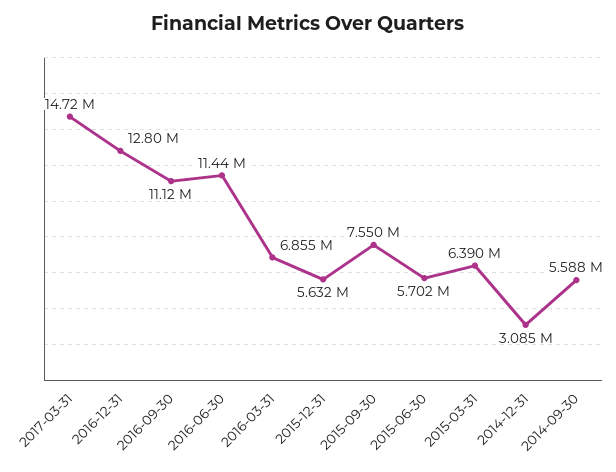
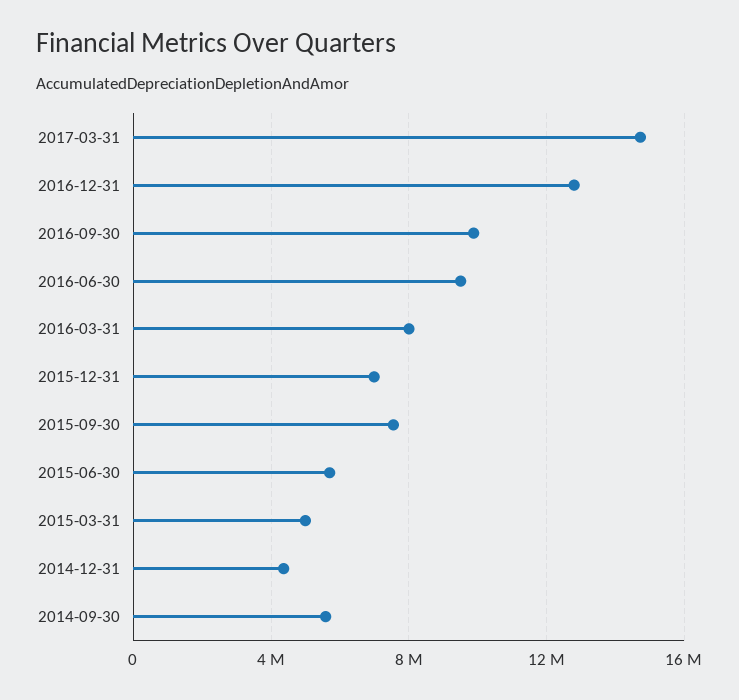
2016-09-30: 11120000 -> 10000000
2016-06-30: 11440000 -> 9500000
2016-03-31: 6855000 -> 8000000
2015-12-31: 5632000 -> 7000000
2015-03-31: 6390000 -> 5000000
2014-12-31: 3085000 -> 4500000

